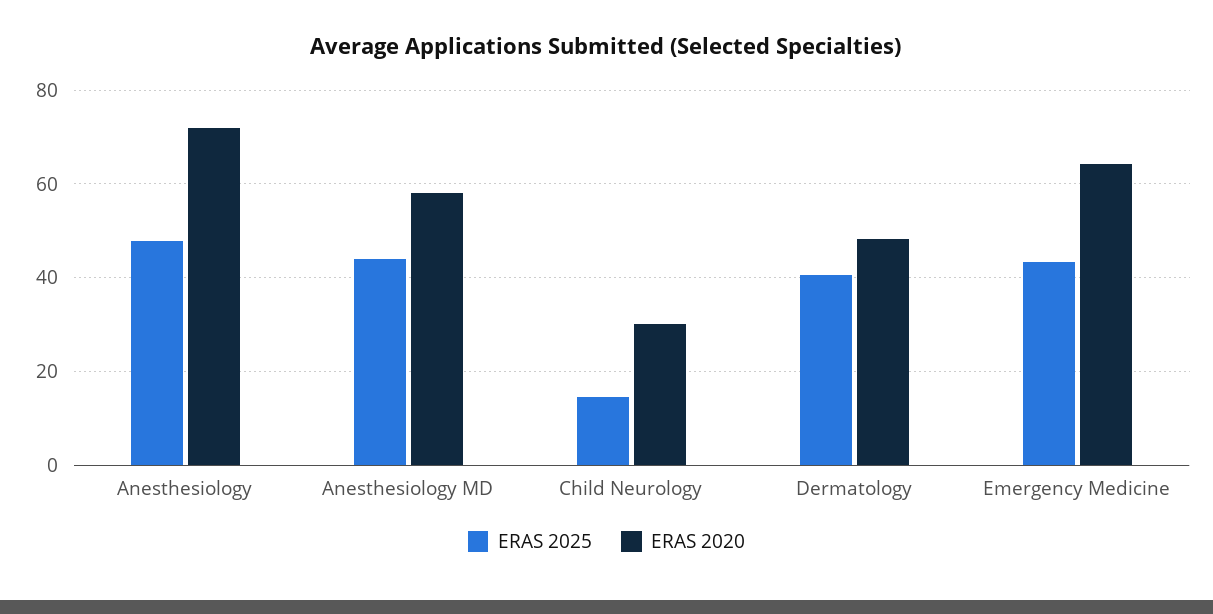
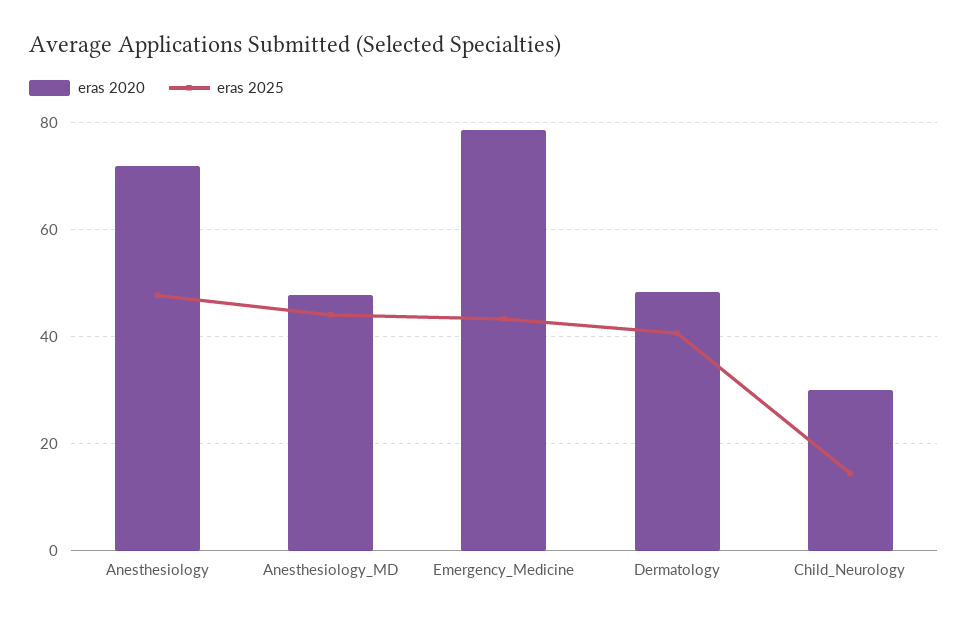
ERAS 2020, Anesthesiology MD: 58 -> 48
ERAS 2020, Emergency Medicine: 64 -> 78

